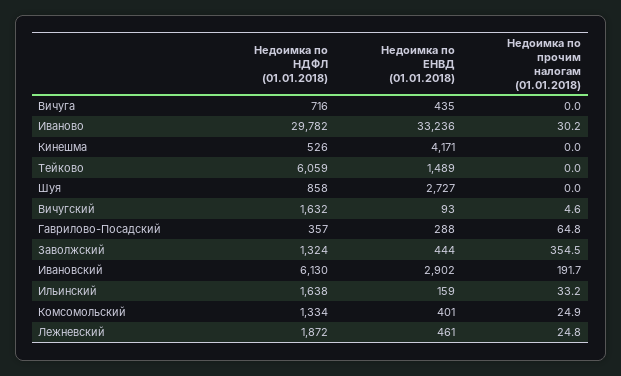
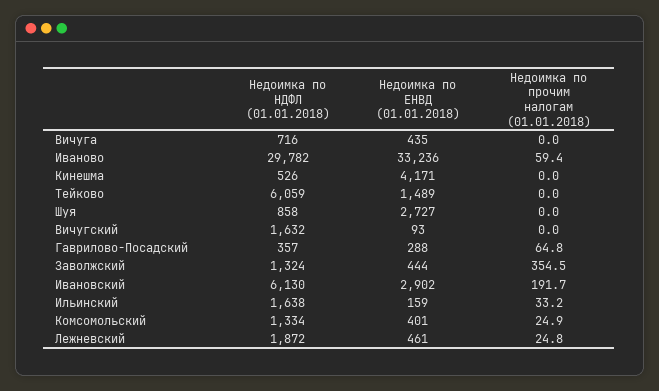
Недоимка по прочим налогам (01.01.2018), Иваново: 30.2 -> 59.4
Недоимка по прочим налогам (01.01.2018), Вичугский: 4.6 -> 0

